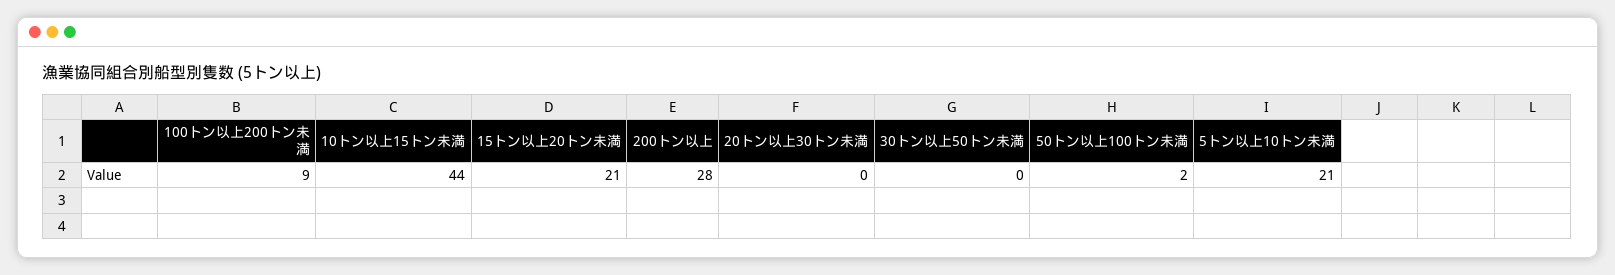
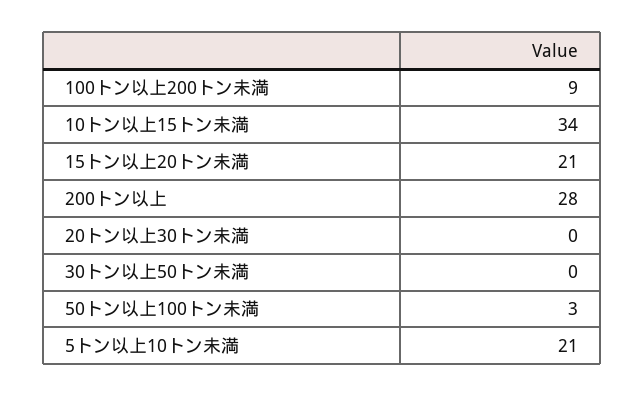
10トン以上15トン未満: 44 -> 34
50トン以上100トン未満: 2 -> 3

